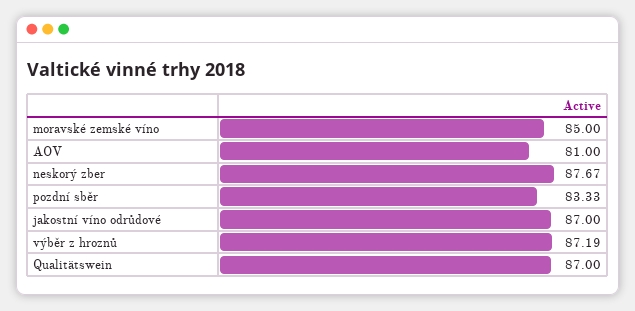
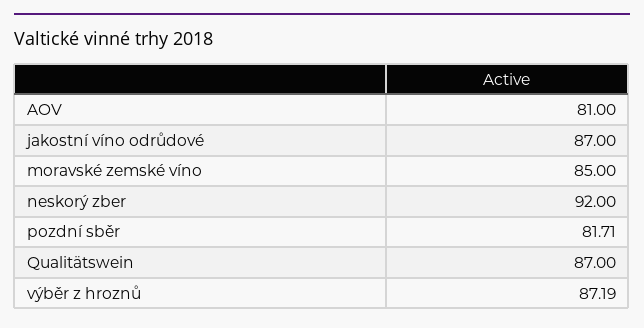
neskorý zber: 87.67 -> 92
pozdní sběr: 83.33 -> 81.71

